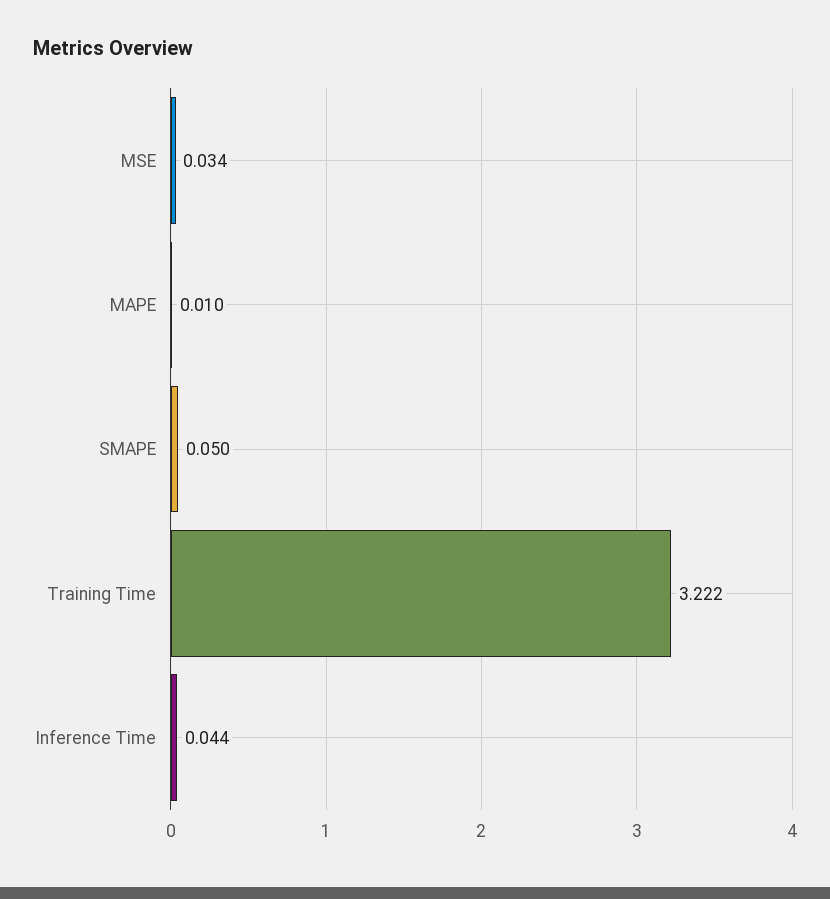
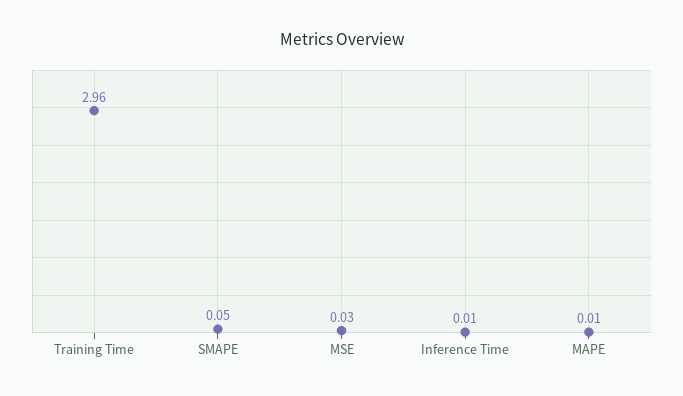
Training Time: 3.222 -> 2.96
Inference Time: 0.044 -> 0.01

